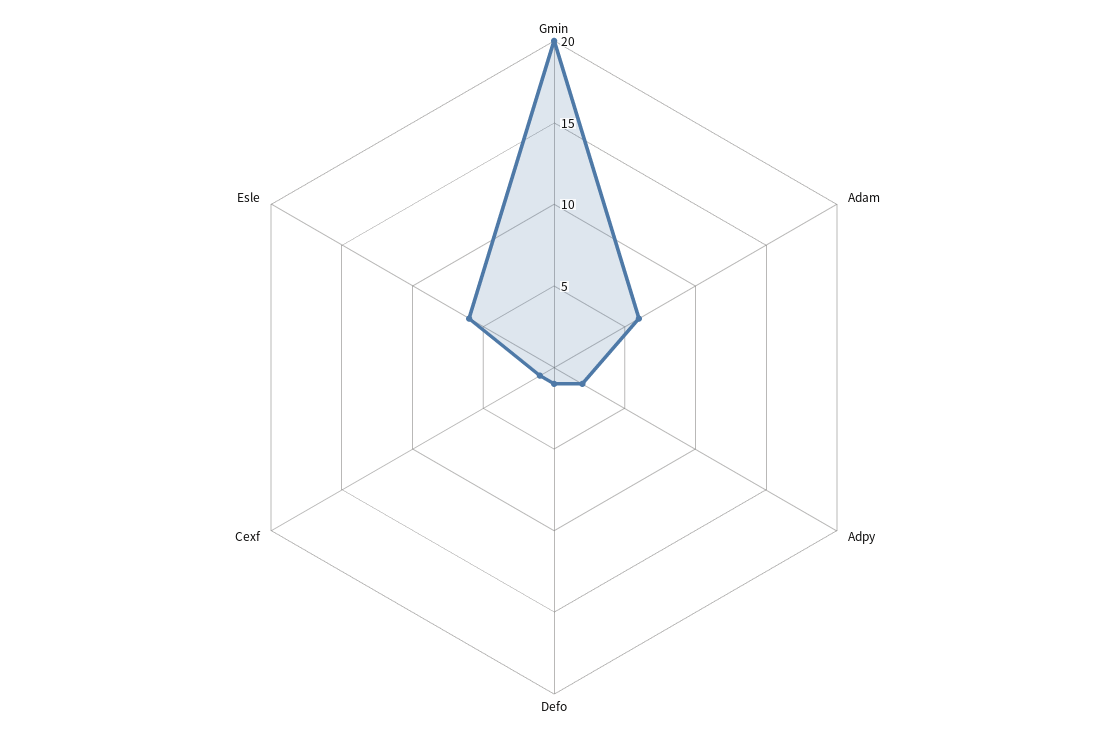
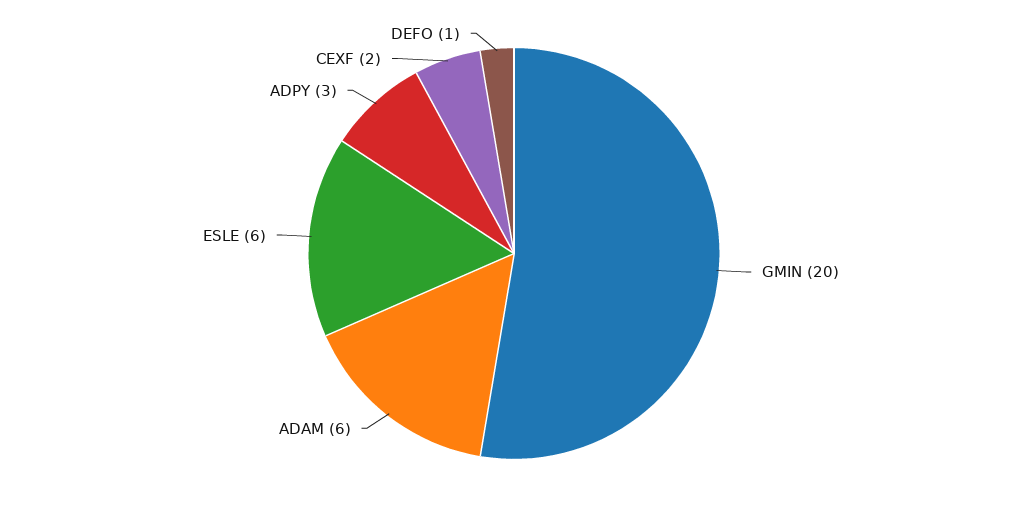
Adpy: 2 -> 3
Cexf: 1 -> 2

